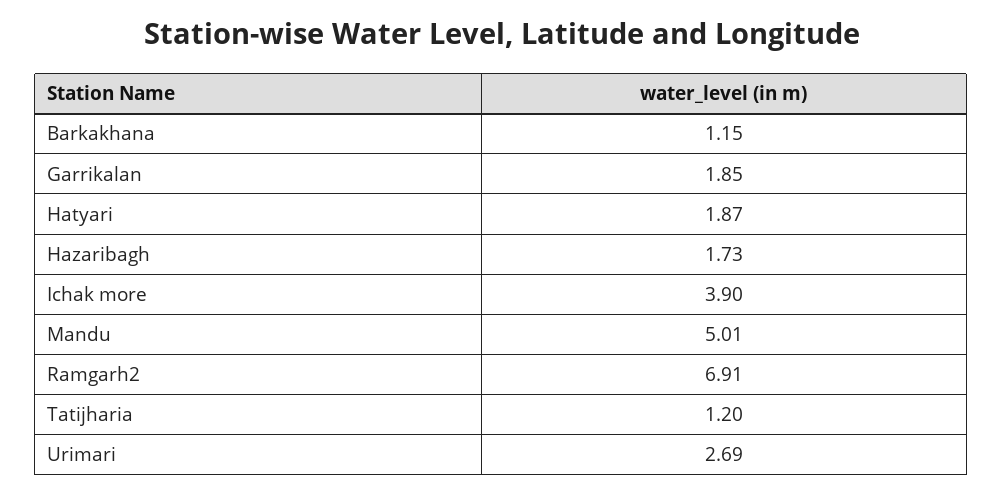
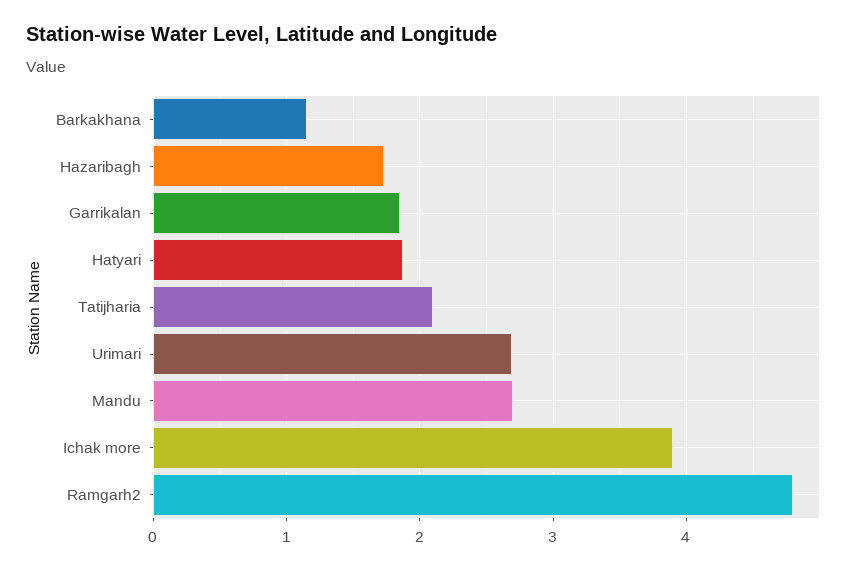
Mandu: 5.01 -> 2.7
Ramgarh2: 6.91 -> 4.8
Tatijharia: 1.2 -> 2.1

